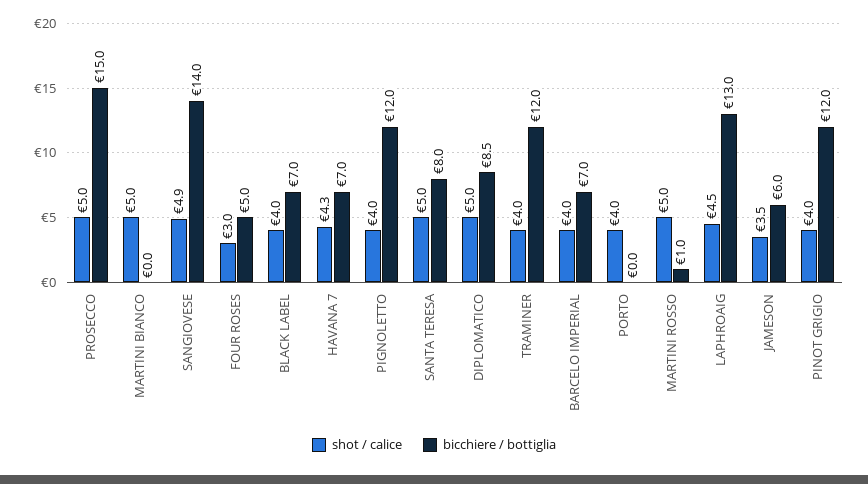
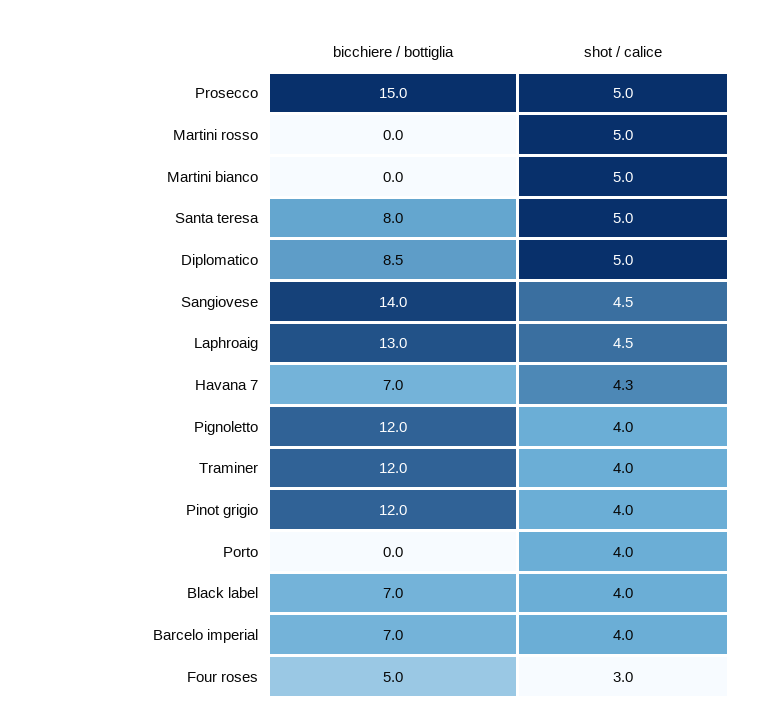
shot / calice, SANGIOVESE: 4.9 -> 4.5
bicchiere / bottiglia, MARTINI ROSSO: 1 -> 0
shot / calice, JAMESON: 3.5 -> none
bicchiere / bottiglia, JAMESON: 6 -> none

